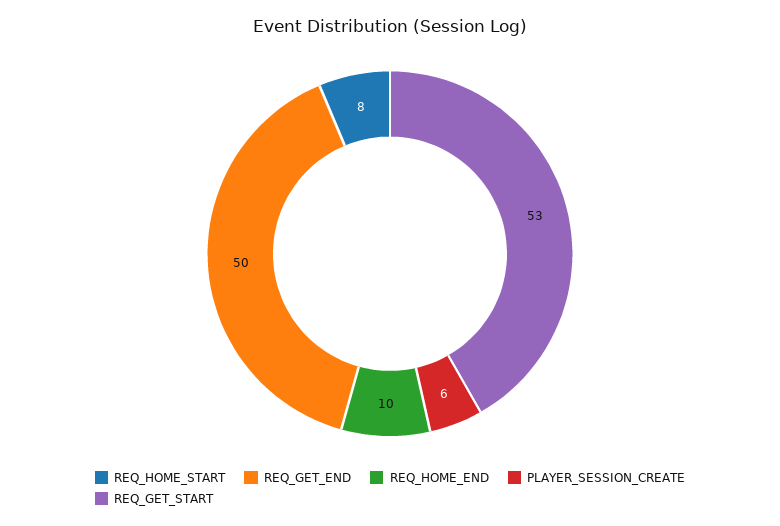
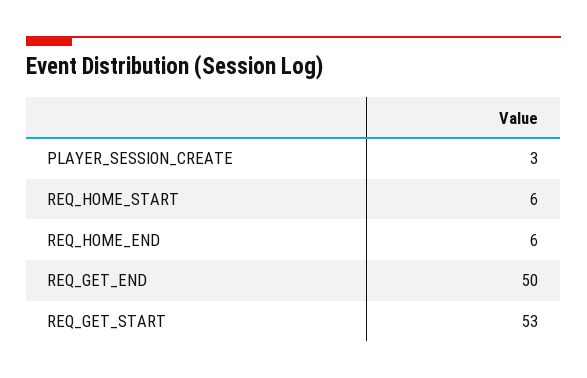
REQ_HOME_START: 8 -> 6
REQ_HOME_END: 10 -> 6
PLAYER_SESSION_CREATE: 6 -> 3

